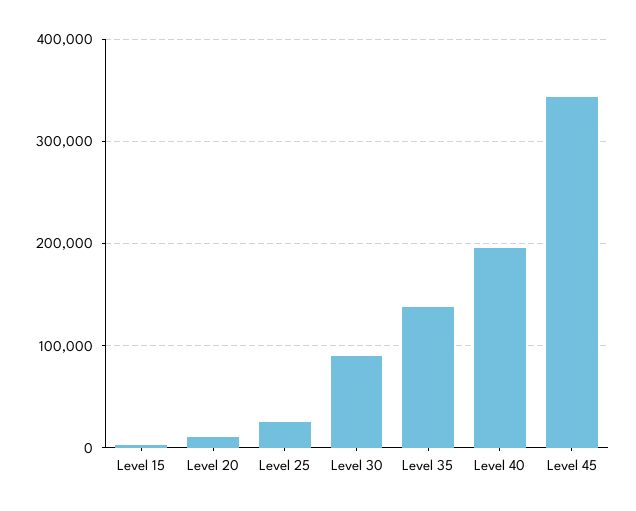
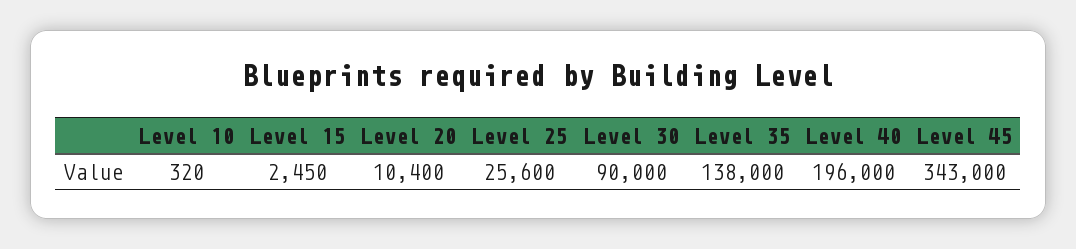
Level 10: none -> 320

